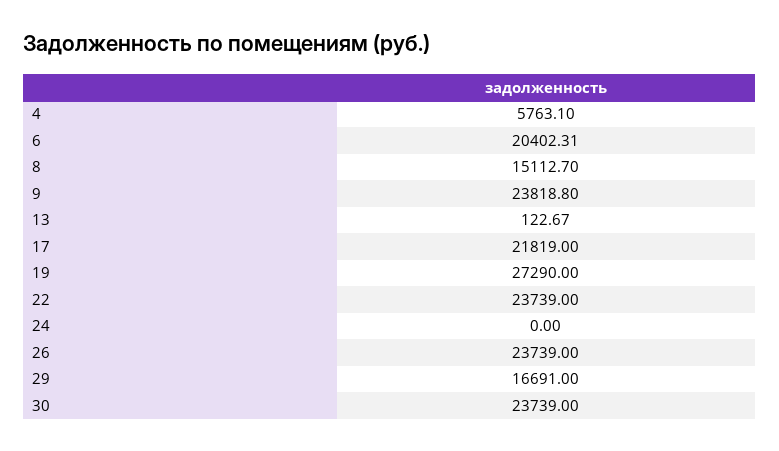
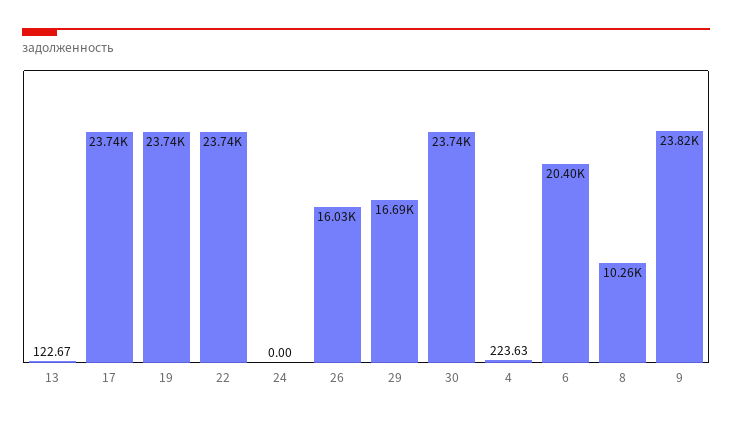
4: 5763.1 -> 223.63
8: 15112.7 -> 10260
17: 21819 -> 23740
19: 27290 -> 23740
26: 23739 -> 16030

